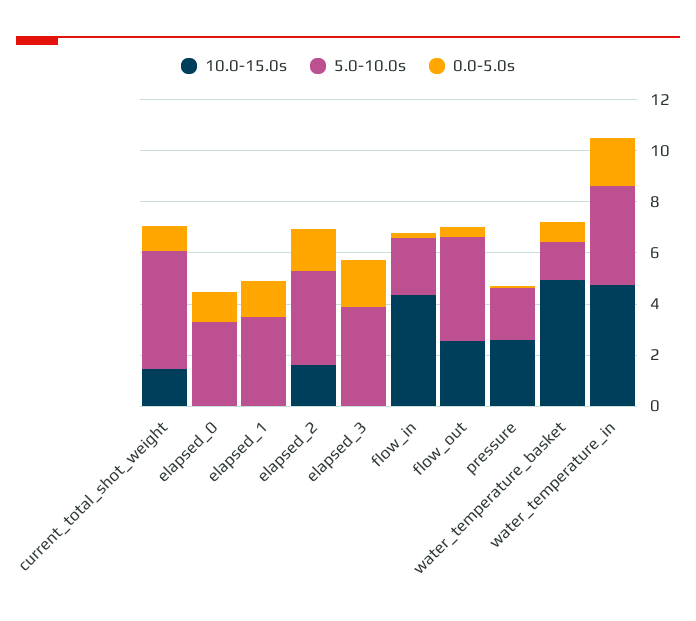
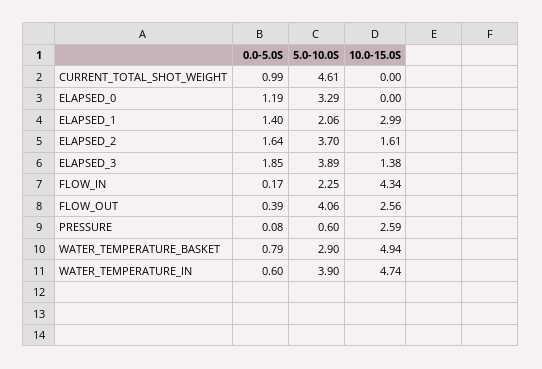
10.0-15.0s, current_total_shot_weight: 1.5 -> 0
10.0-15.0s, elapsed_1: 0 -> 2.99
5.0-10.0s, elapsed_1: 3.5 -> 2.06
10.0-15.0s, elapsed_3: 0 -> 1.38
5.0-10.0s, pressure: 2 -> 0.6
5.0-10.0s, water_temperature_basket: 1.5 -> 2.9
0.0-5.0s, water_temperature_in: 2 -> 0.6

